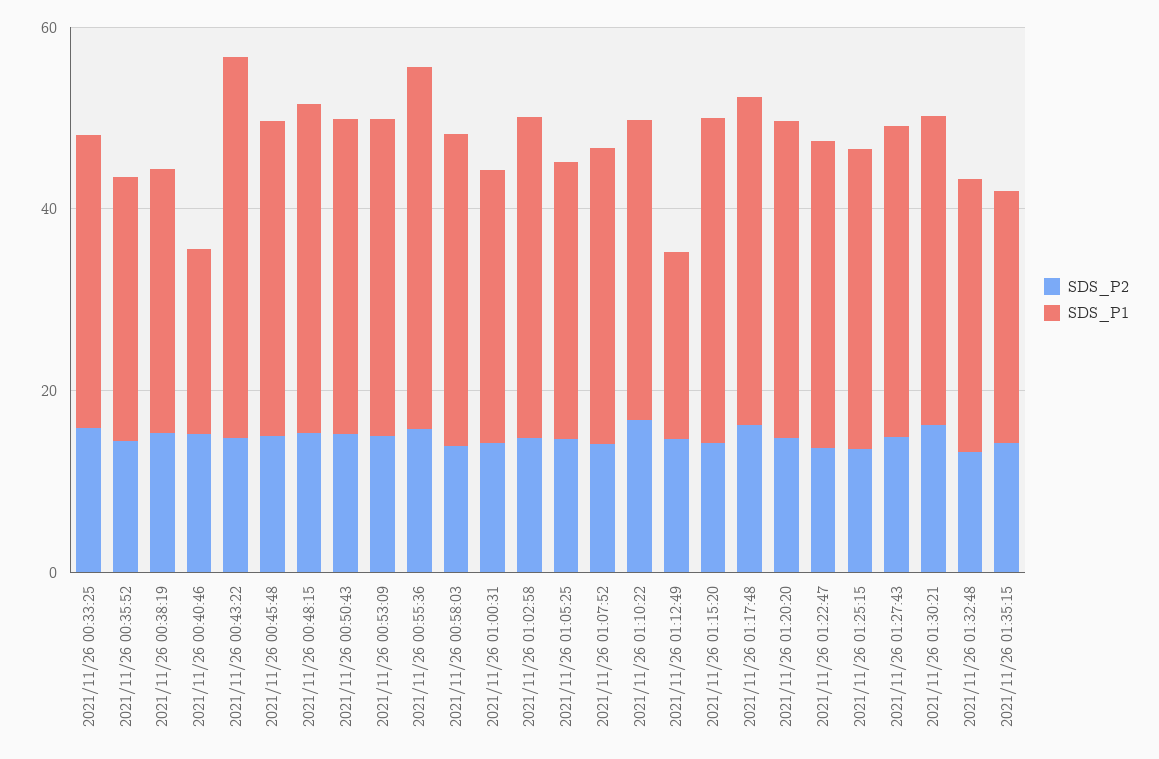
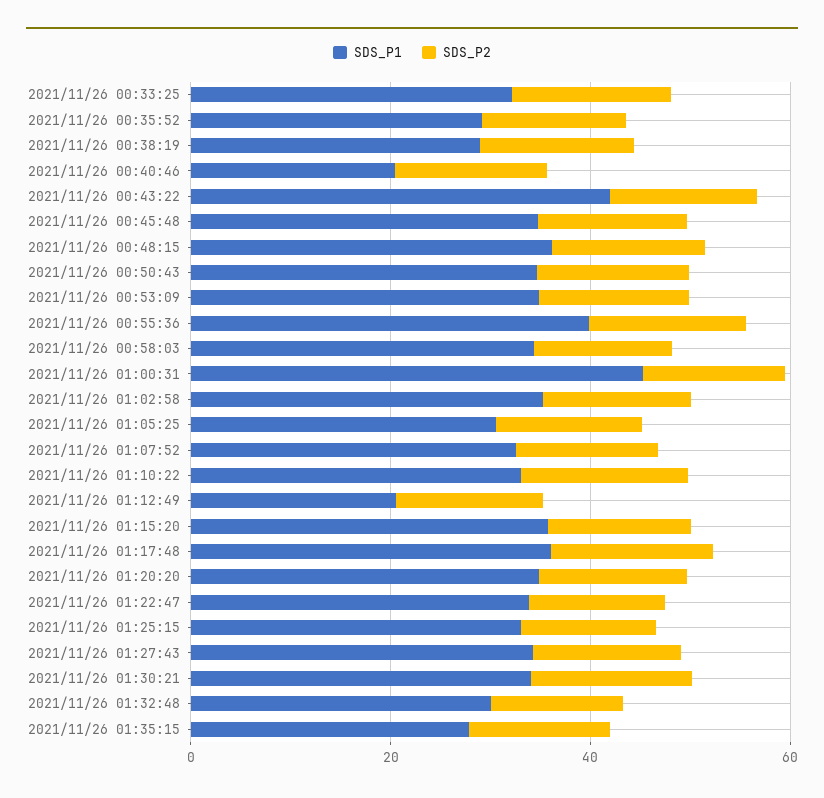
SDS_P1, 2021/11/26 01:00:31: 30 -> 45

